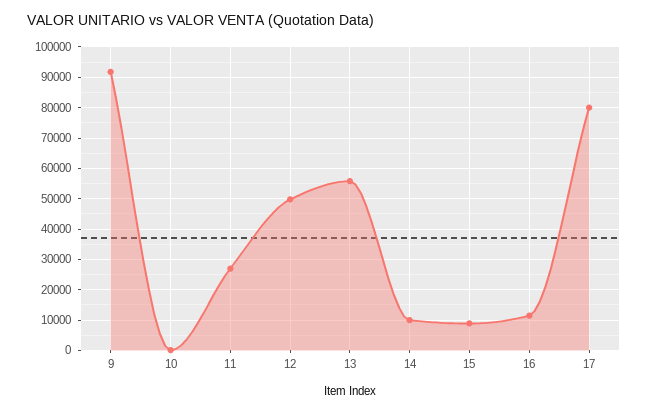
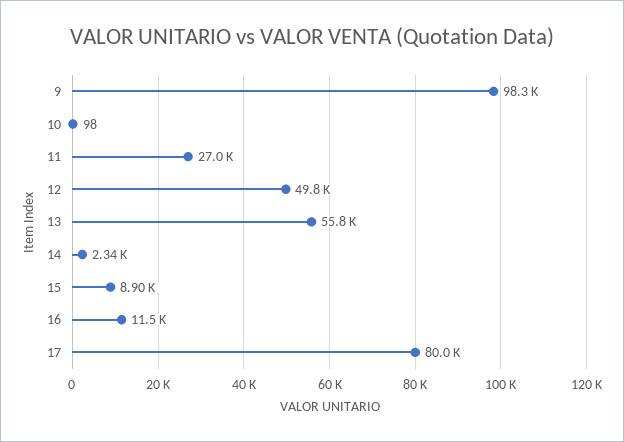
9: 92000 -> 98300
14: 10000 -> 2340

